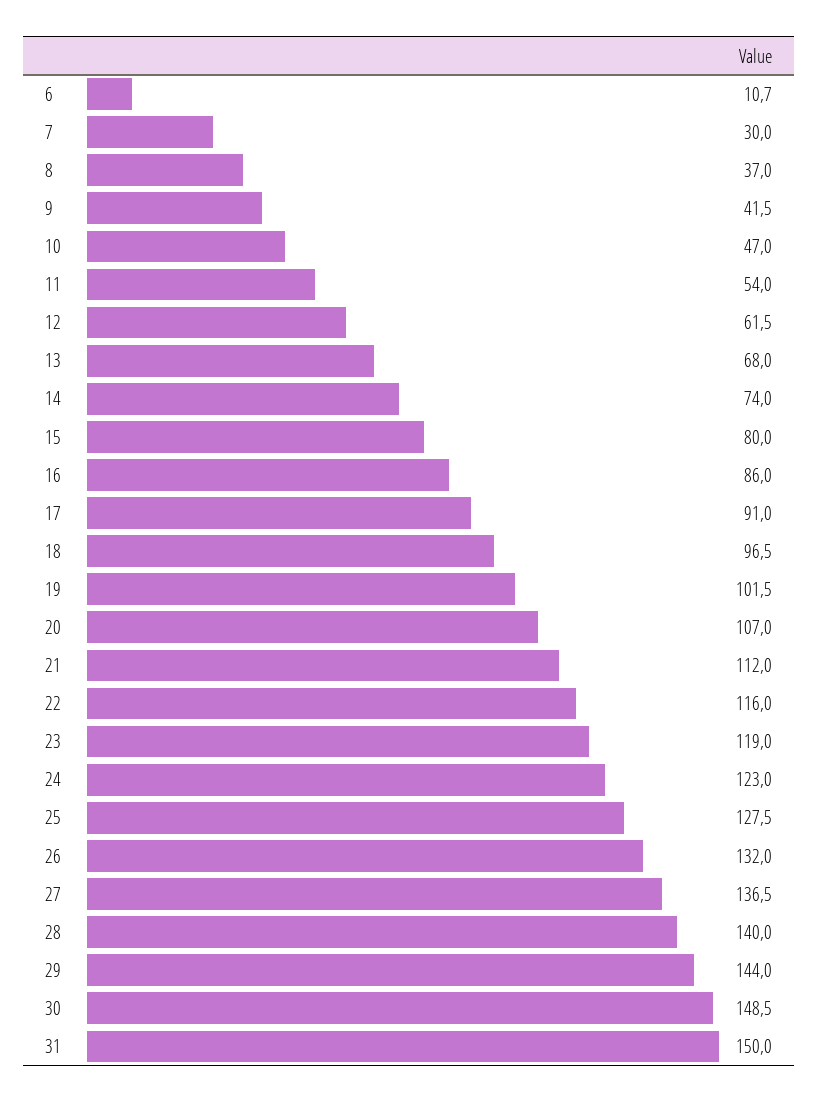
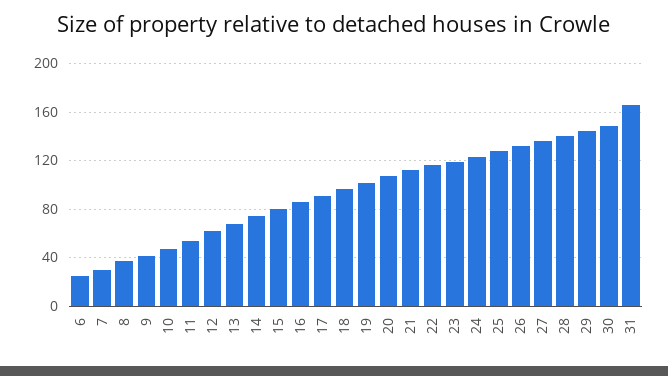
6: 10.7 -> 25
31: 150 -> 165

